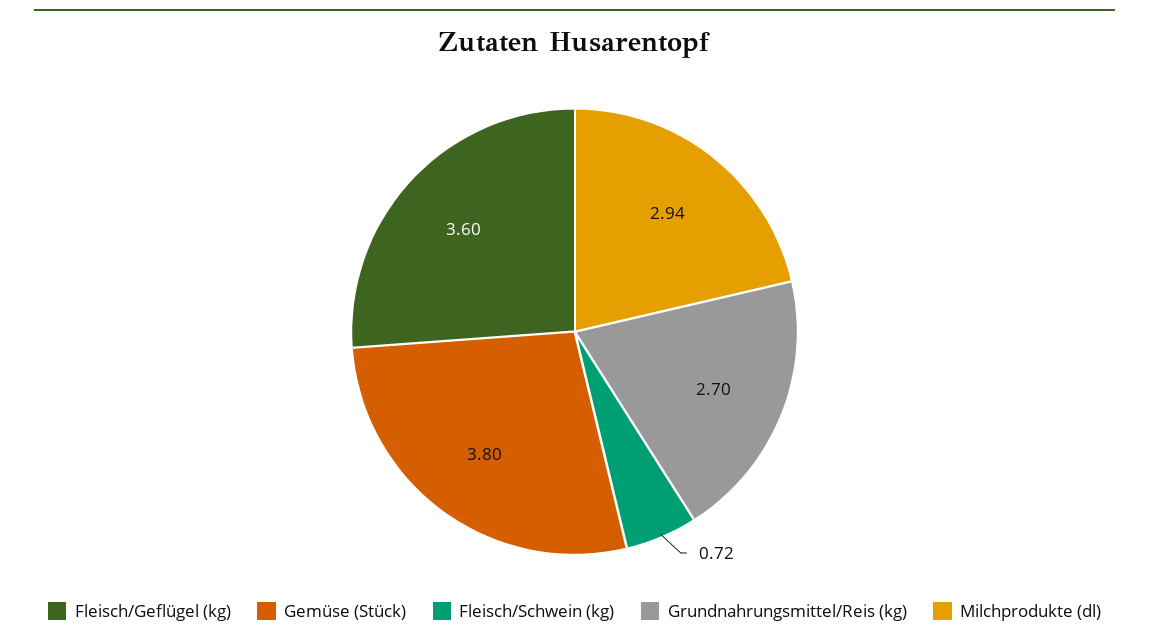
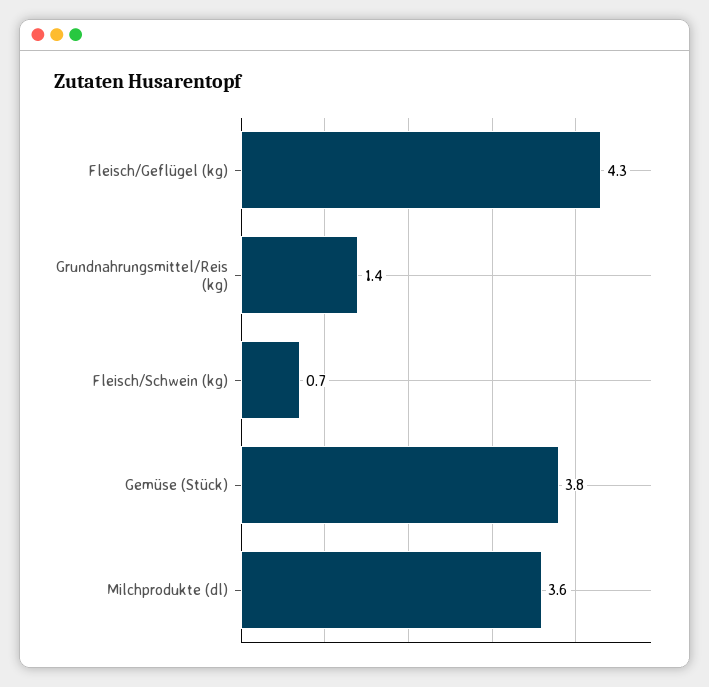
Fleisch/Geflügel (kg): 3.6 -> 4.3
Grundnahrungsmittel/Reis (kg): 2.7 -> 1.4
Milchprodukte (dl): 2.94 -> 3.6

